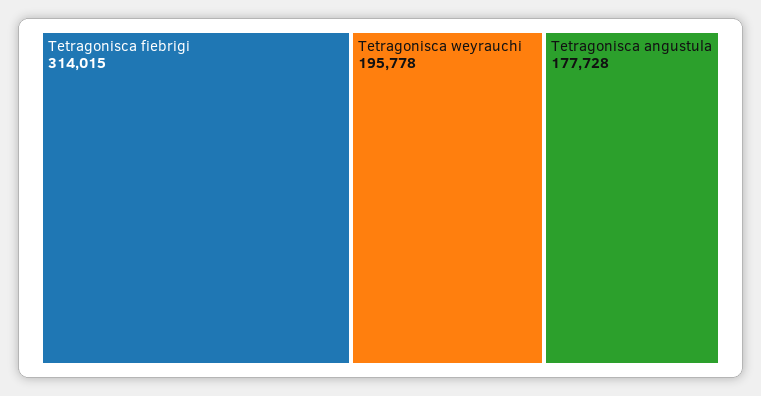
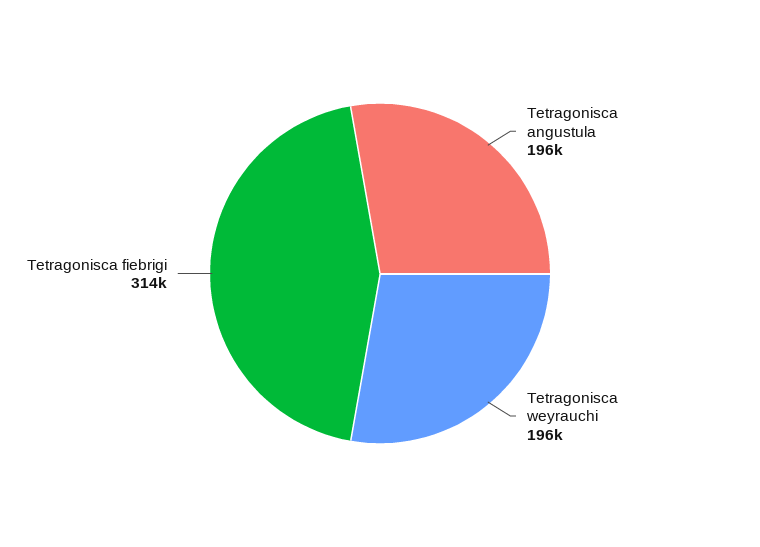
Tetragonisca angustula: 177728 -> 196000

